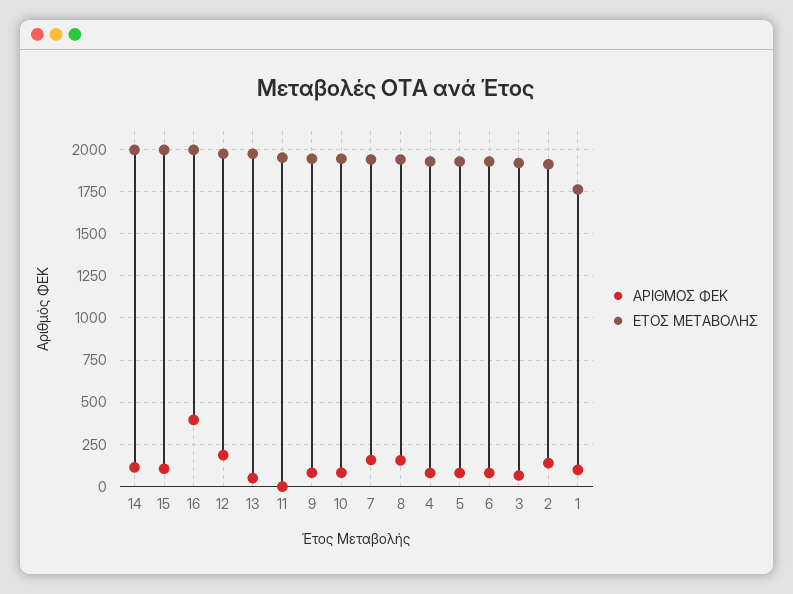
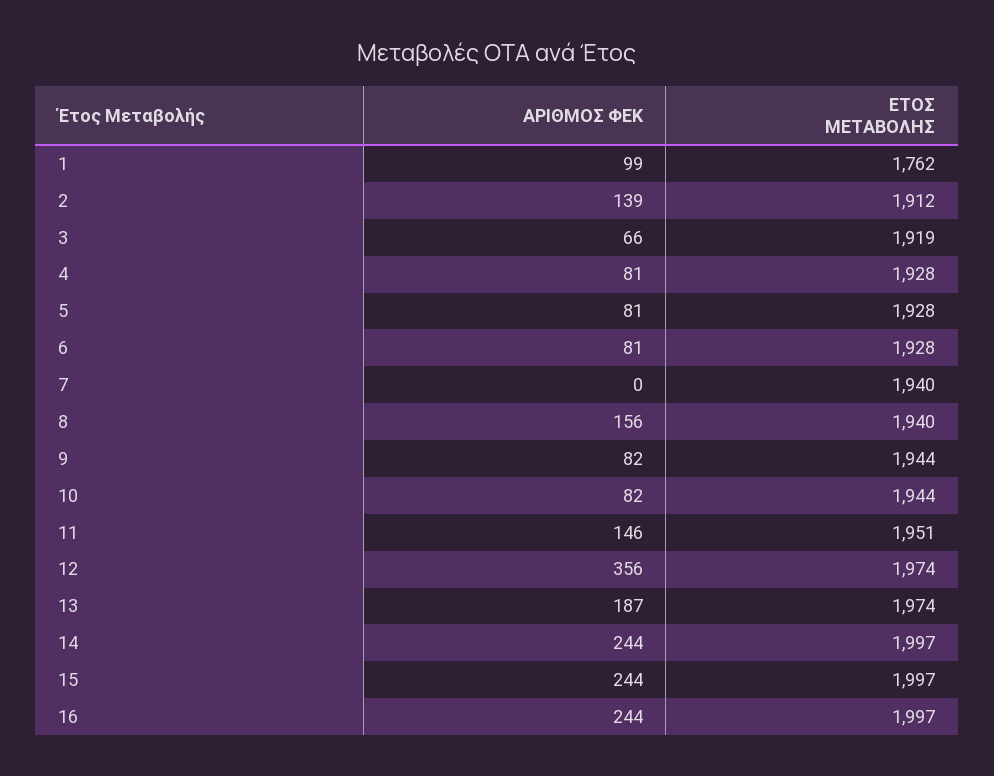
ΑΡΙΘΜΟΣ ΦΕΚ, 14: 100 -> 244
ΑΡΙΘΜΟΣ ΦΕΚ, 15: 100 -> 244
ΑΡΙΘΜΟΣ ΦΕΚ, 16: 400 -> 244
ΑΡΙΘΜΟΣ ΦΕΚ, 12: 200 -> 356
ΑΡΙΘΜΟΣ ΦΕΚ, 13: 50 -> 187
ΑΡΙΘΜΟΣ ΦΕΚ, 11: 0 -> 146
ΑΡΙΘΜΟΣ ΦΕΚ, 7: 150 -> 0

